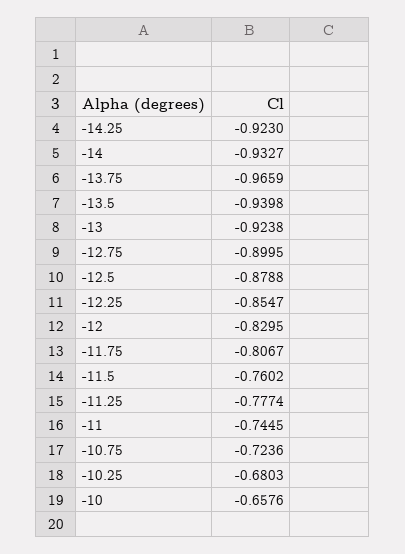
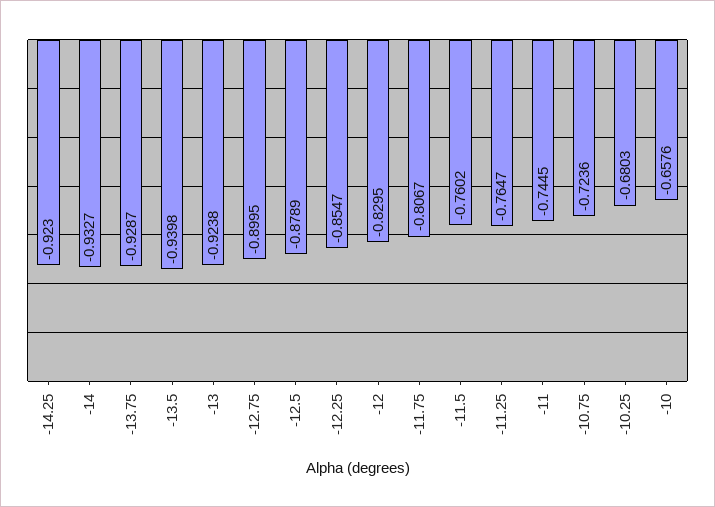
-13.75: -0.9659 -> -0.9287
-12.5: -0.8788 -> -0.8789
-11.25: -0.7774 -> -0.7647

